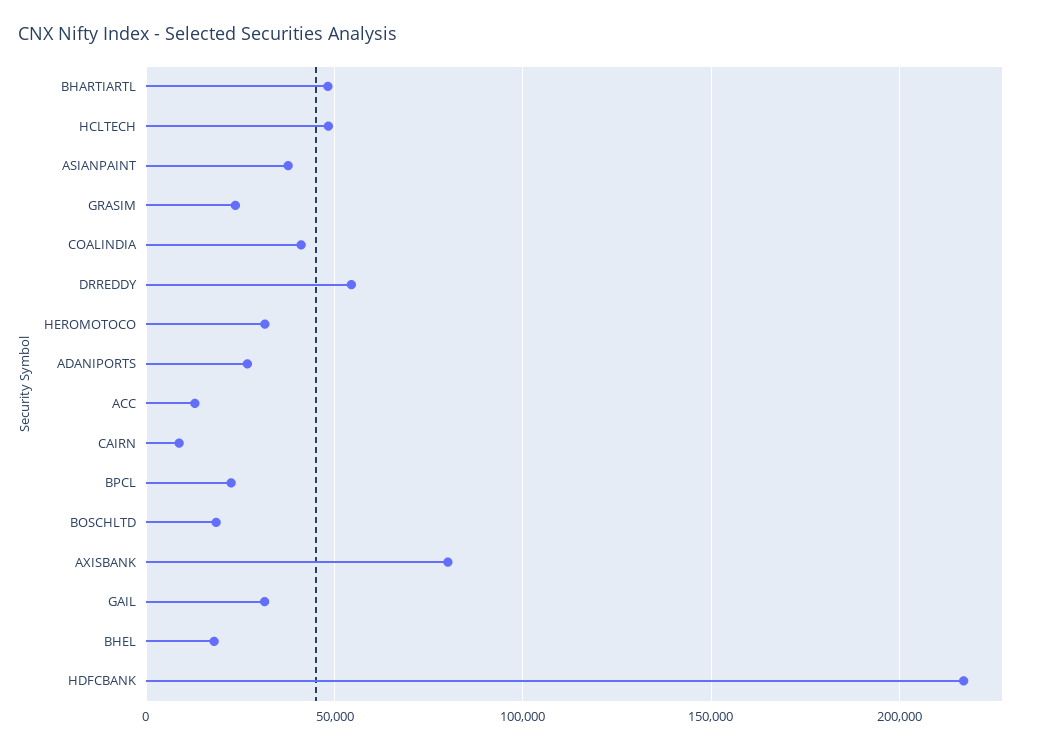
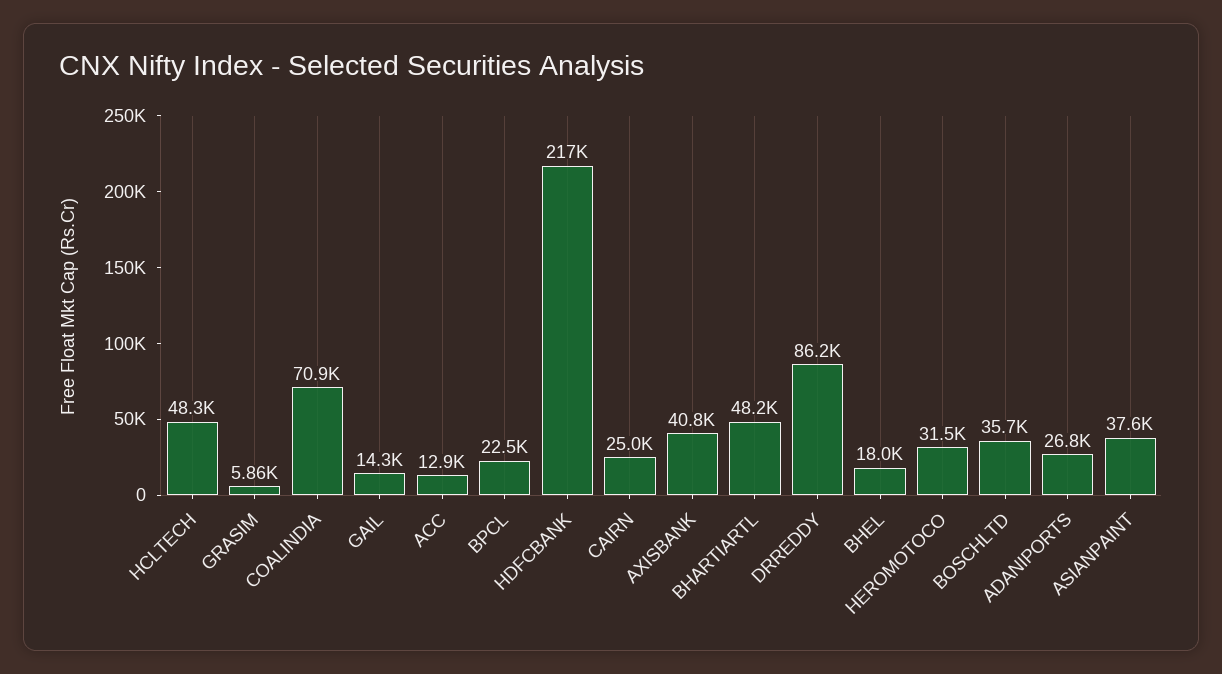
GRASIM: 25000 -> 5860
COALINDIA: 40000 -> 70900
DRREDDY: 55000 -> 86200
CAIRN: 10000 -> 25000
BOSCHLTD: 20000 -> 35700
AXISBANK: 80000 -> 40800
GAIL: 30000 -> 14300

